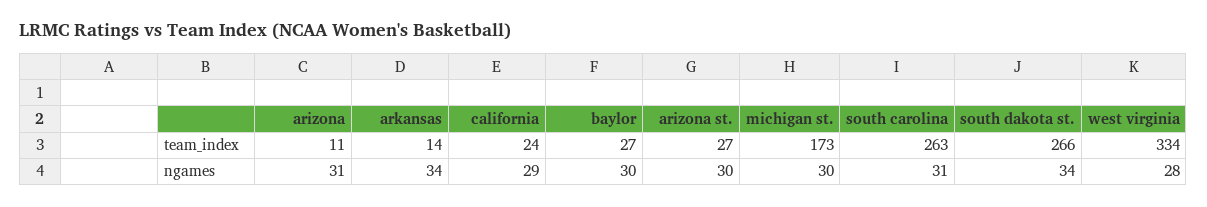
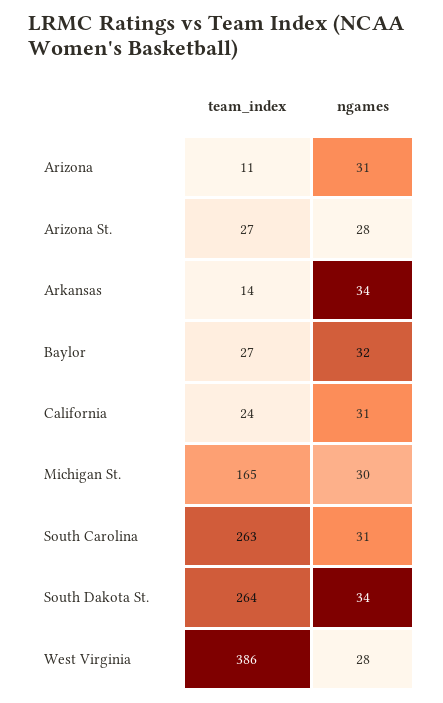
michigan st., team_index: 173 -> 165
south dakota st., team_index: 266 -> 264
west virginia, team_index: 334 -> 386
california, ngames: 29 -> 31
baylor, ngames: 30 -> 32
arizona st., ngames: 30 -> 28

